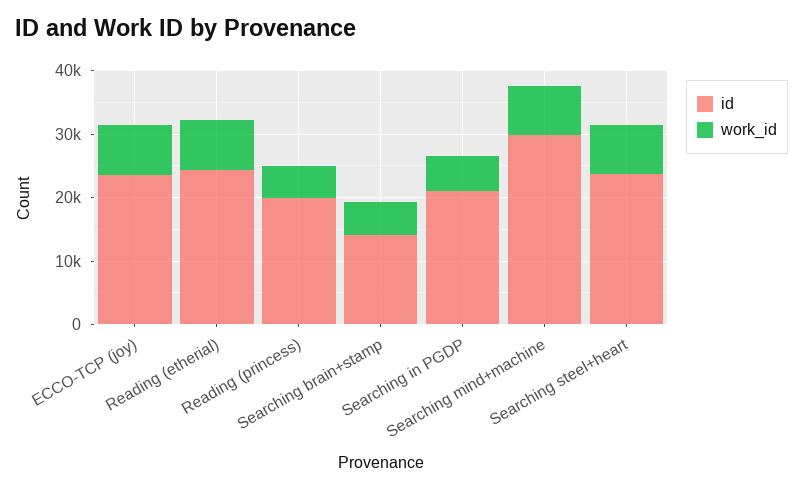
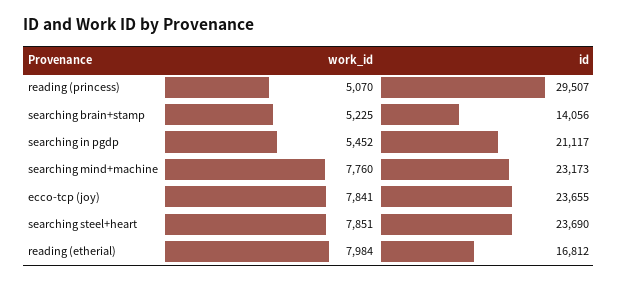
id, Reading (etherial): 24000 -> 16812
id, Reading (princess): 20000 -> 29507
id, Searching mind+machine: 30000 -> 23173

